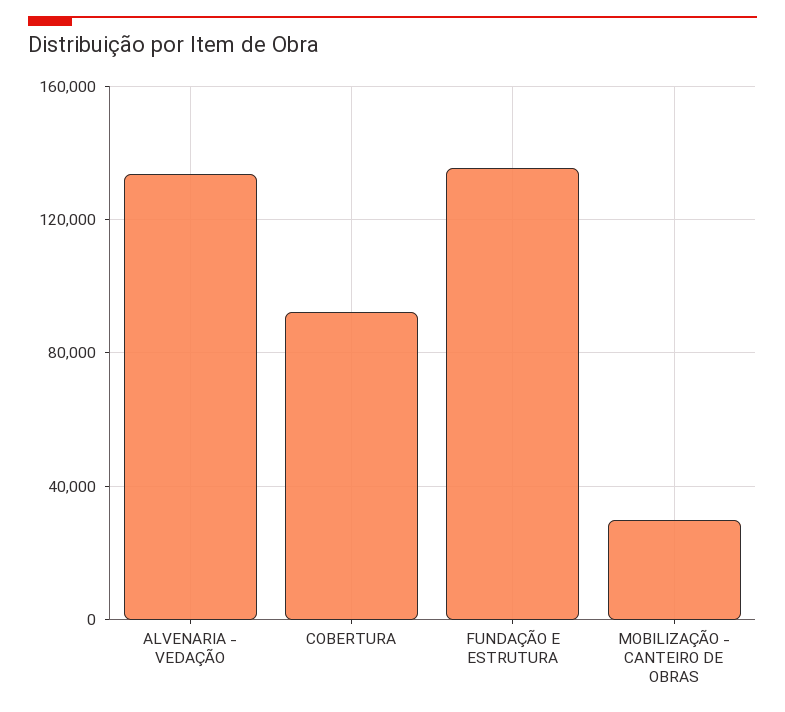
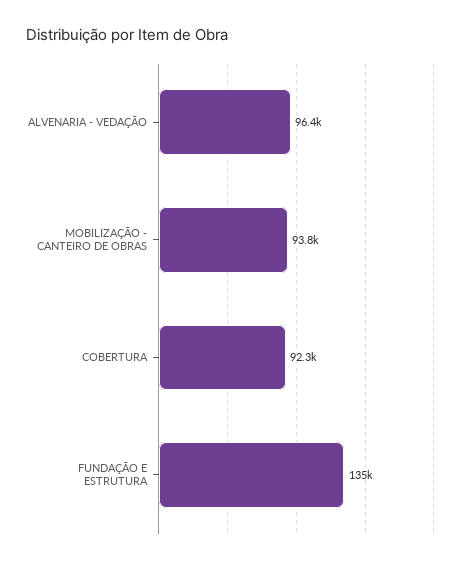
ALVENARIA - VEDAÇÃO: 135000 -> 96400
MOBILIZAÇÃO - CANTEIRO DE OBRAS: 30000 -> 93800

